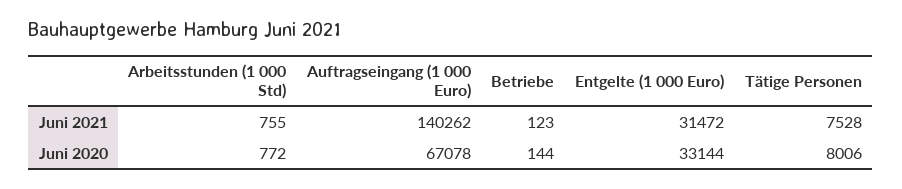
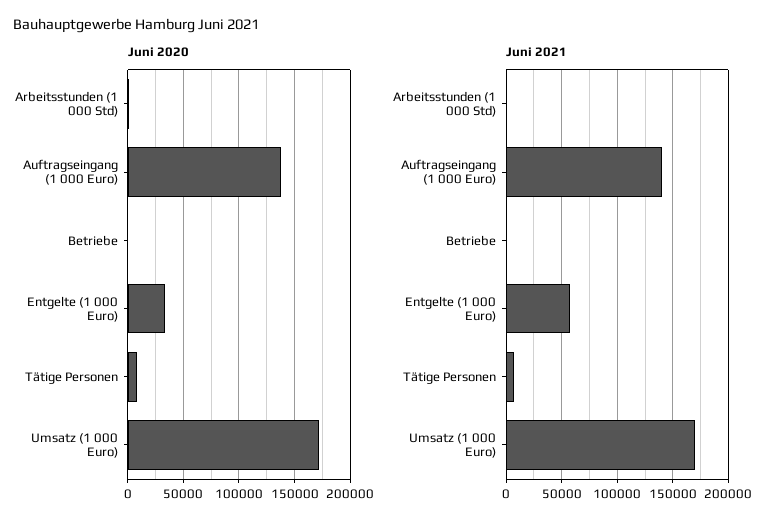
Juni 2021, Entgelte (1 000 Euro): 31472 -> 60000
Juni 2020, Auftragseingang (1 000 Euro): 67078 -> 140000
Juni 2020, Umsatz (1 000 Euro): none -> 170000
Juni 2021, Umsatz (1 000 Euro): none -> 170000

